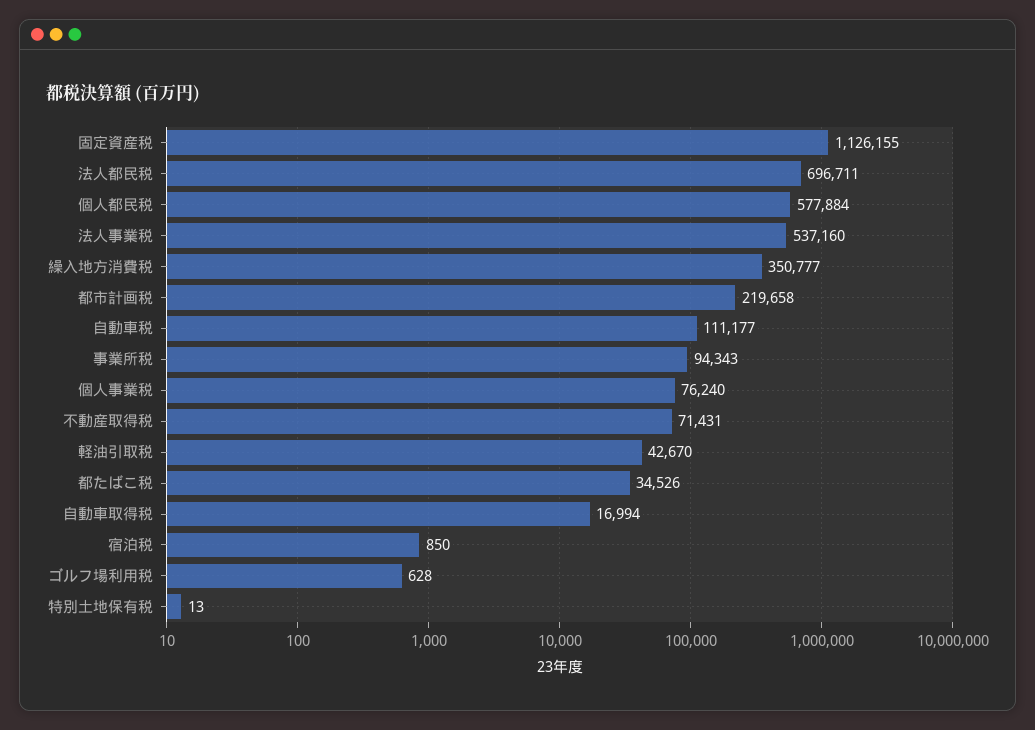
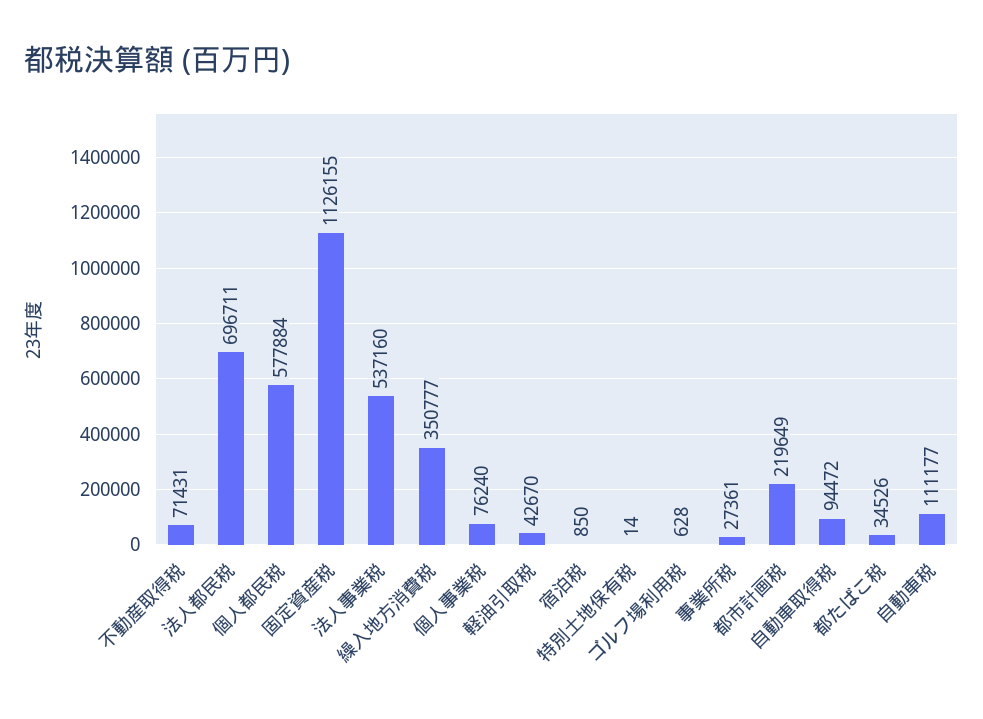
都市計画税: 219658 -> 219649
事業所税: 94343 -> 27361
自動車取得税: 16994 -> 94472
特別土地保有税: 13 -> 14

